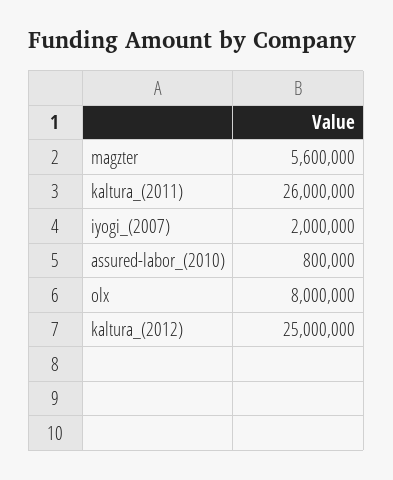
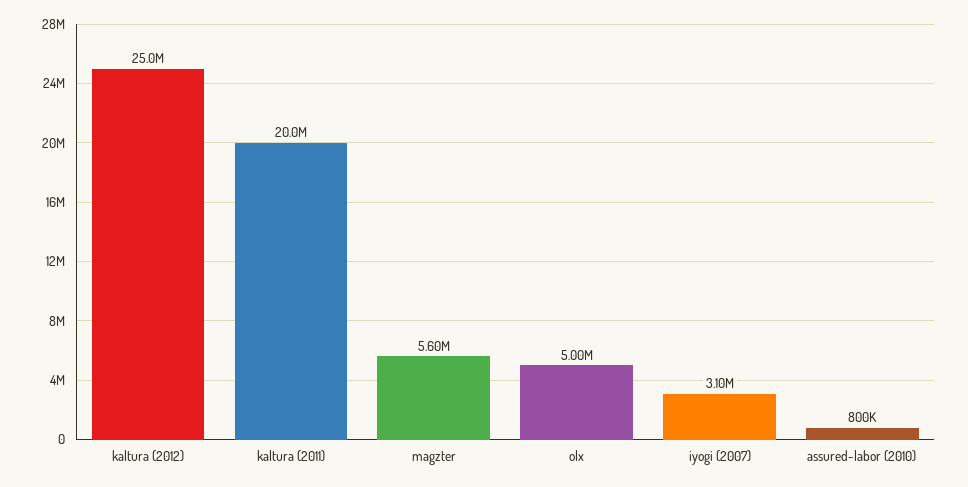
kaltura_(2011): 26000000 -> 20000000
iyogi_(2007): 2000000 -> 3100000
olx: 8000000 -> 5000000

